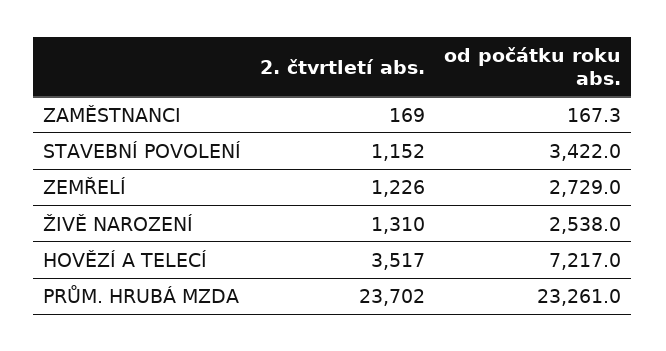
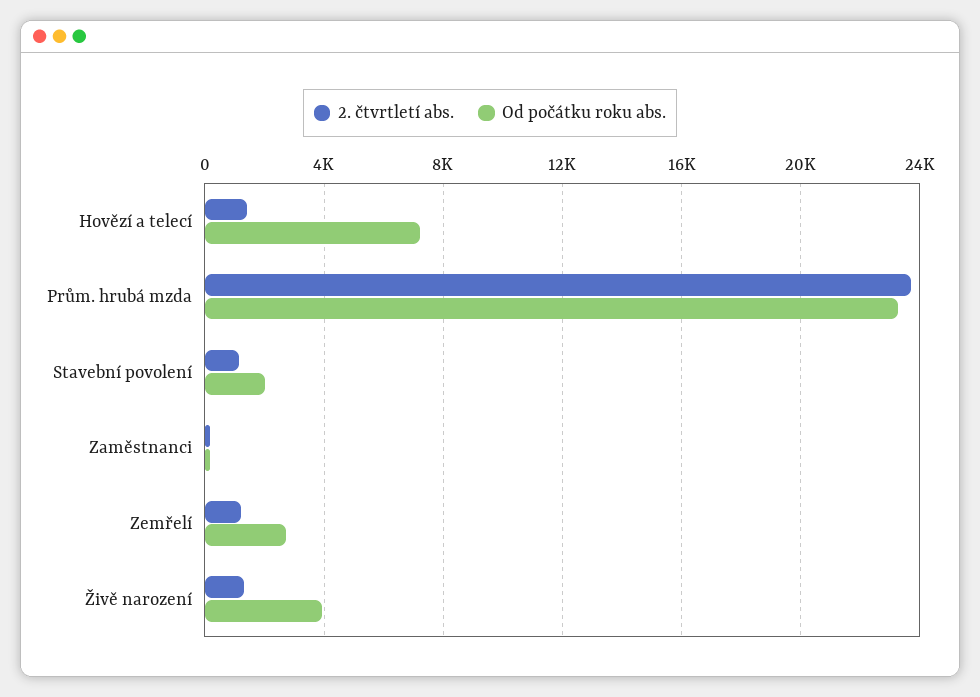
od počátku roku abs., STAVEBNÍ POVOLENÍ: 3422 -> 2000
od počátku roku abs., ŽIVĚ NAROZENÍ: 2538 -> 4000
2. čtvrtletí abs., HOVĚZÍ A TELECÍ: 3517 -> 1500

